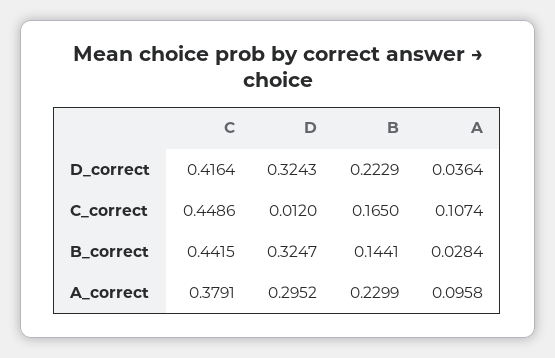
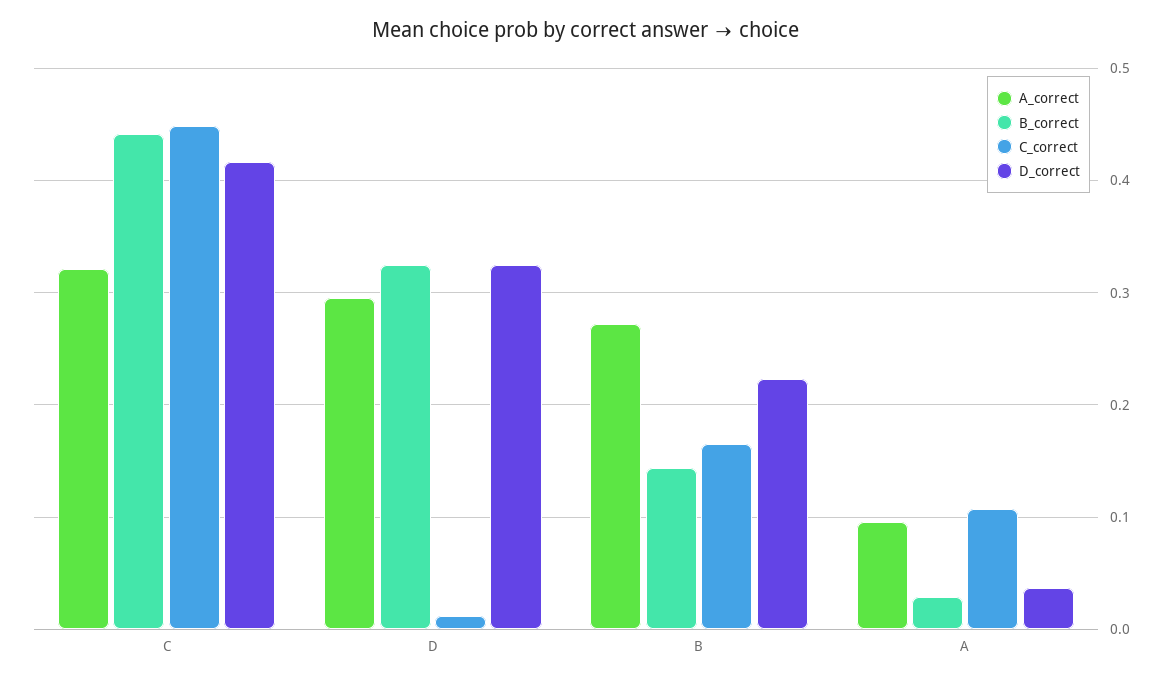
A_correct, C: 0.3791 -> 0.32
A_correct, B: 0.2299 -> 0.27

